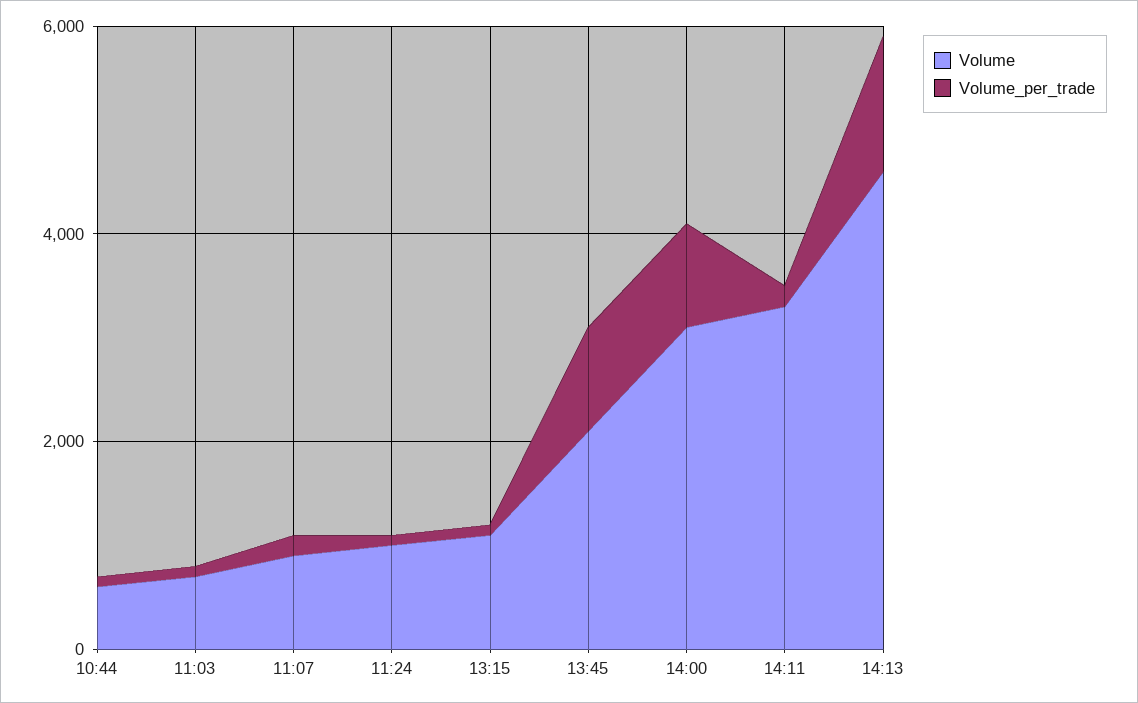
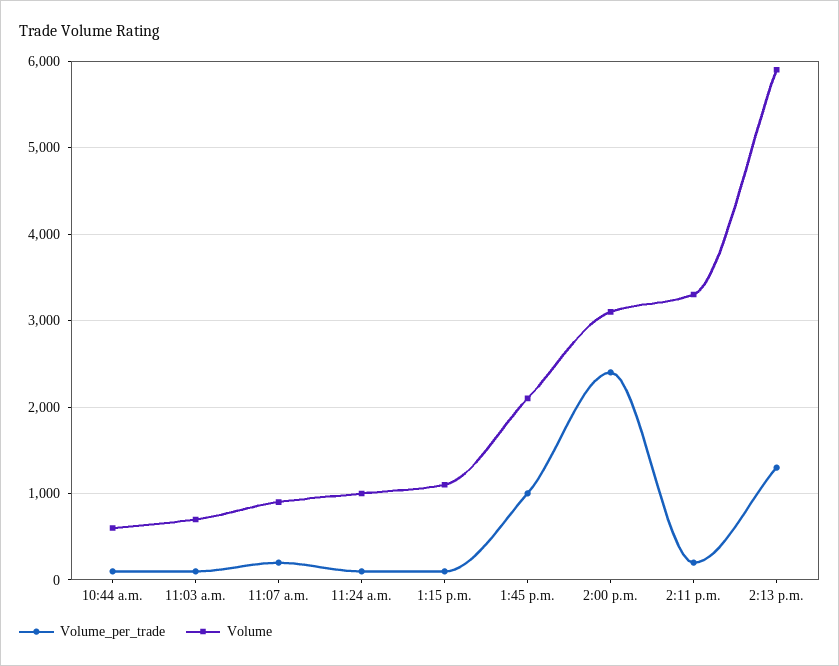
Volume_per_trade, 14:00: 1000 -> 2400
Volume, 14:13: 4500 -> 5900

